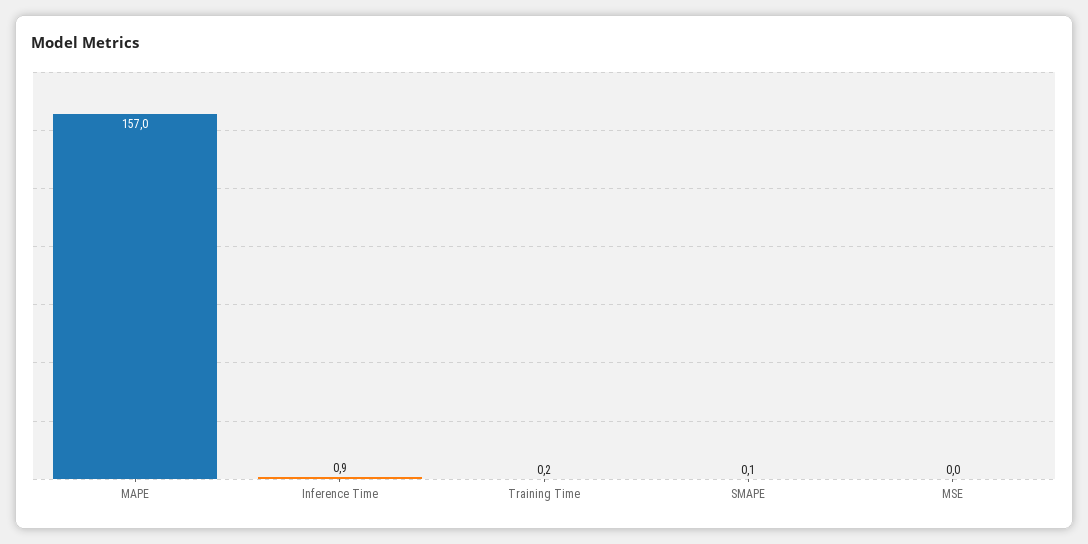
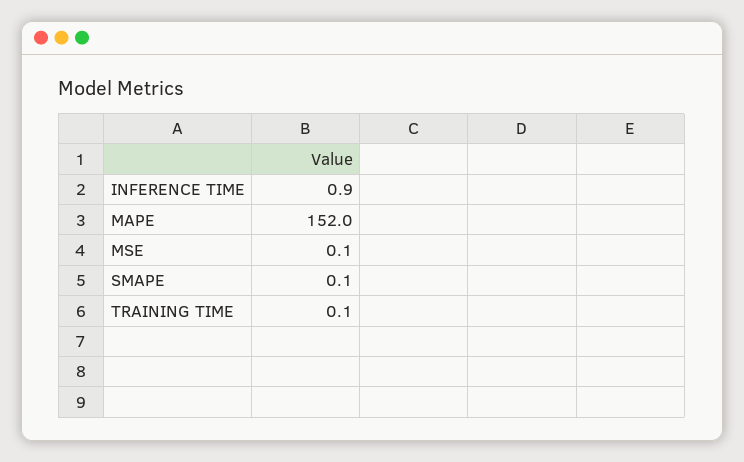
MAPE: 157 -> 152
Training Time: 0.2 -> 0.1
MSE: 0 -> 0.1

